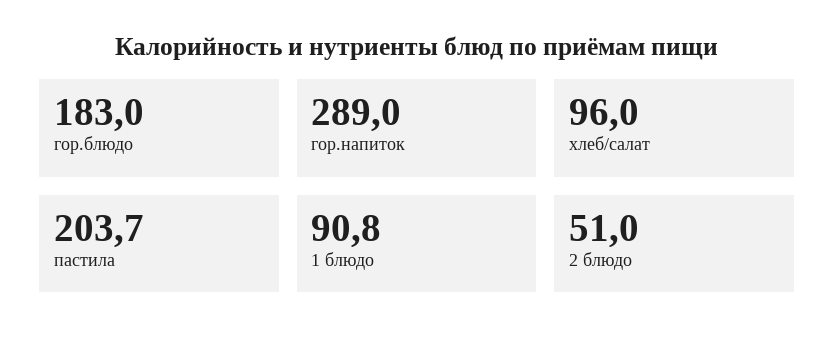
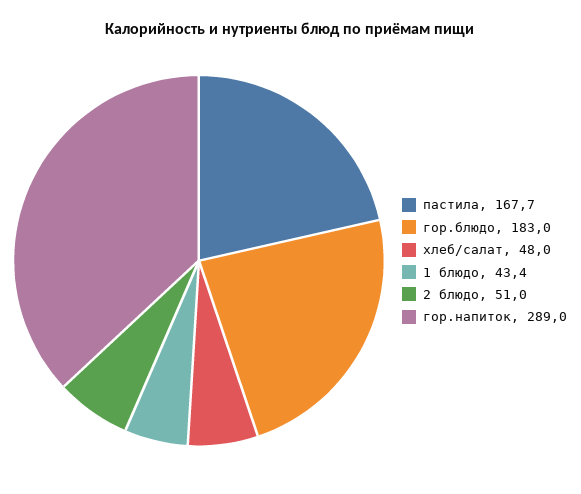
хлеб/салат: 96 -> 48
пастила: 203.7 -> 167.7
1 блюдо: 90.8 -> 43.4

